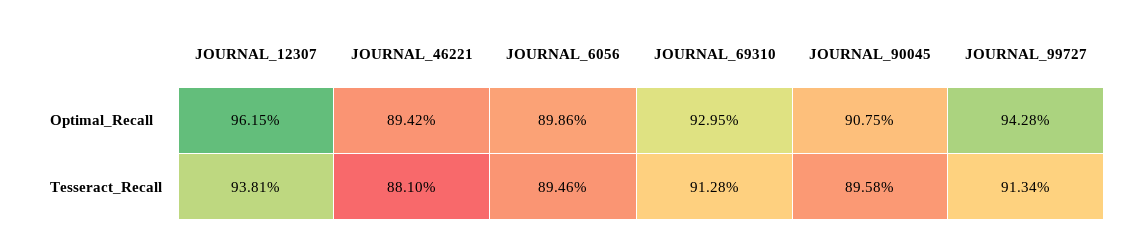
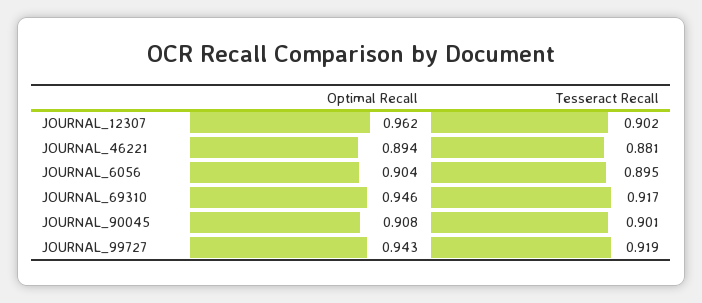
JOURNAL_6056, Optimal_Recall: 0.8986 -> 0.904
JOURNAL_69310, Optimal_Recall: 0.9295 -> 0.946
JOURNAL_12307, Tesseract_Recall: 0.9381 -> 0.902
JOURNAL_69310, Tesseract_Recall: 0.9128 -> 0.917
JOURNAL_90045, Tesseract_Recall: 0.8958 -> 0.901
JOURNAL_99727, Tesseract_Recall: 0.9134 -> 0.919

